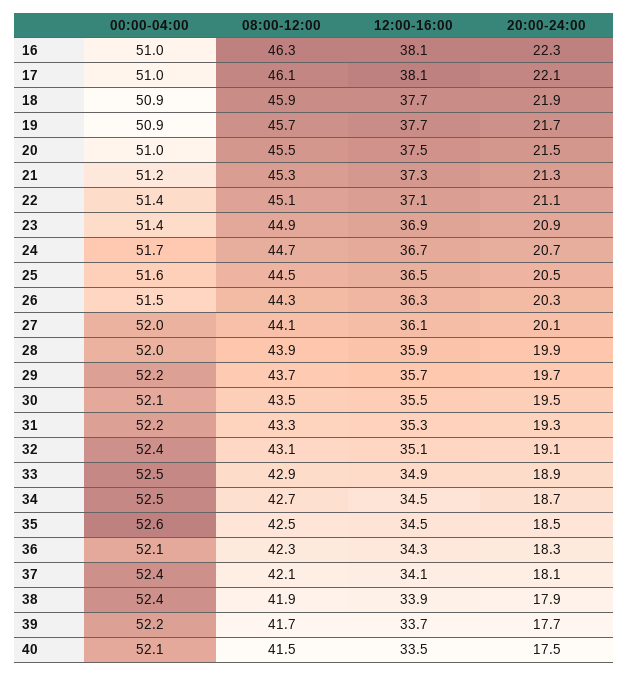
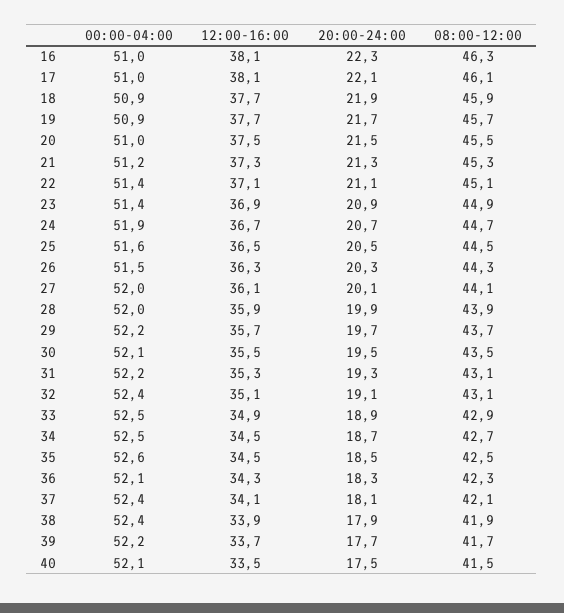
00:00-04:00, 24: 51.7 -> 51.9
08:00-12:00, 31: 43.3 -> 43.1

